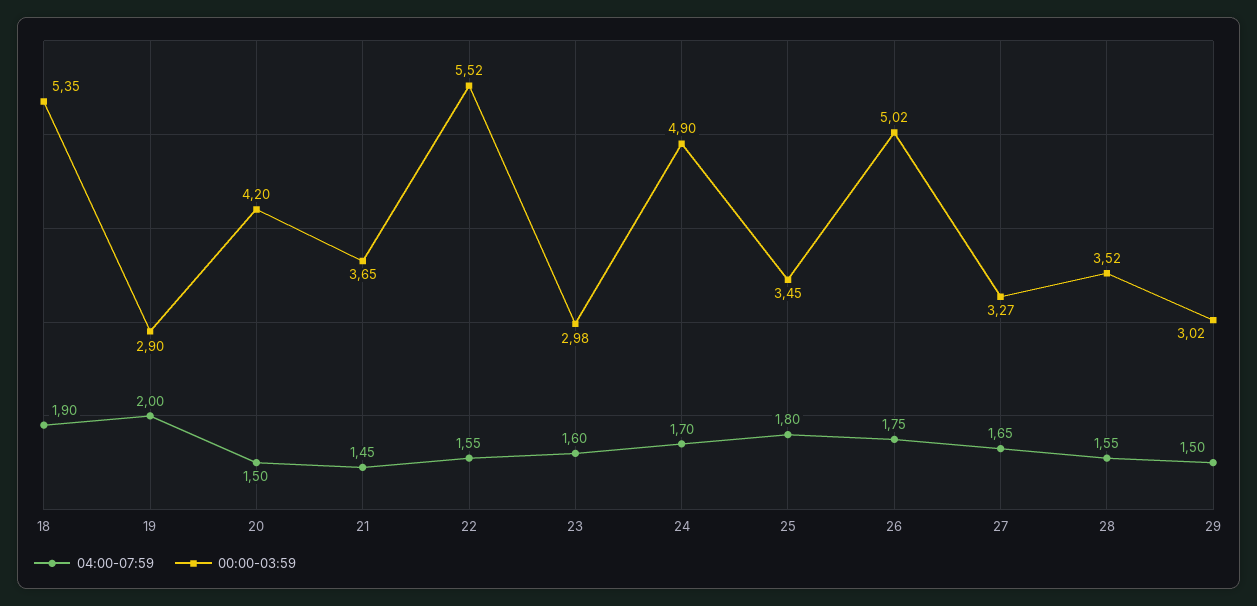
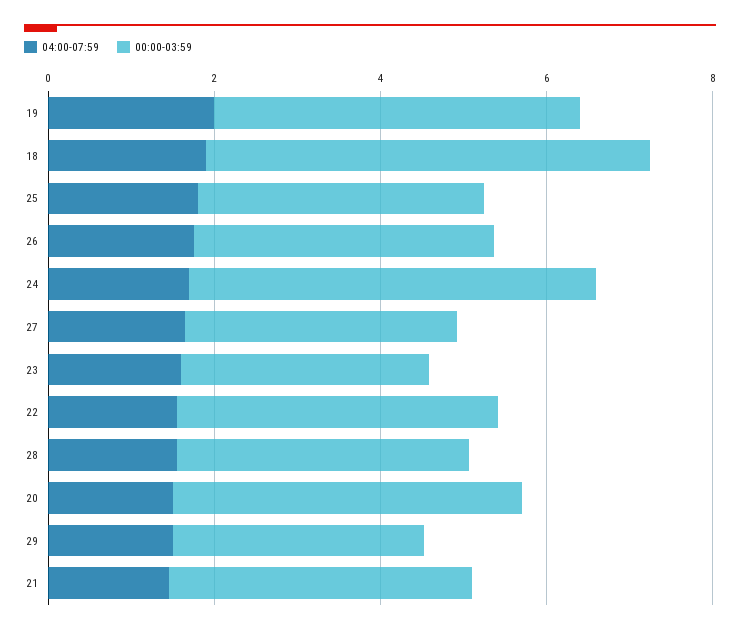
00:00-03:59, 19: 2.9 -> 4.5
00:00-03:59, 22: 5.52 -> 4
00:00-03:59, 26: 5.02 -> 3.5

